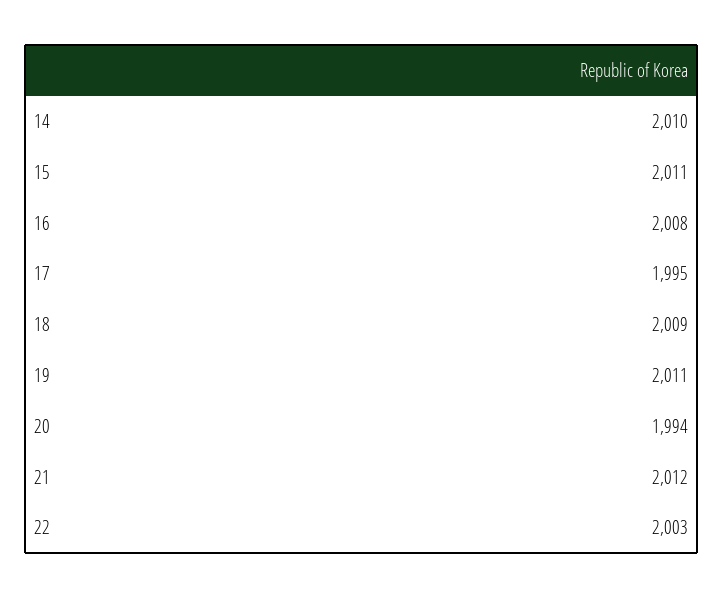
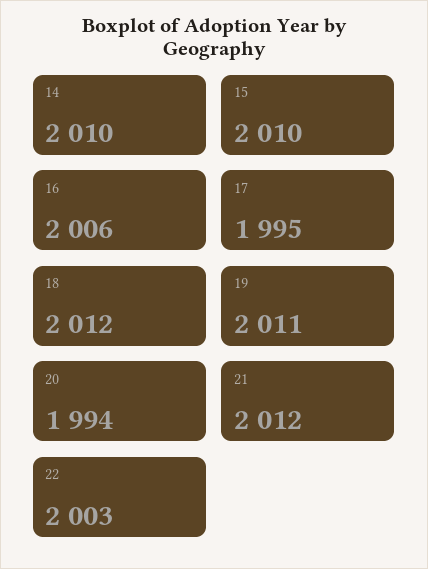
15: 2011 -> 2010
16: 2008 -> 2006
18: 2009 -> 2012

